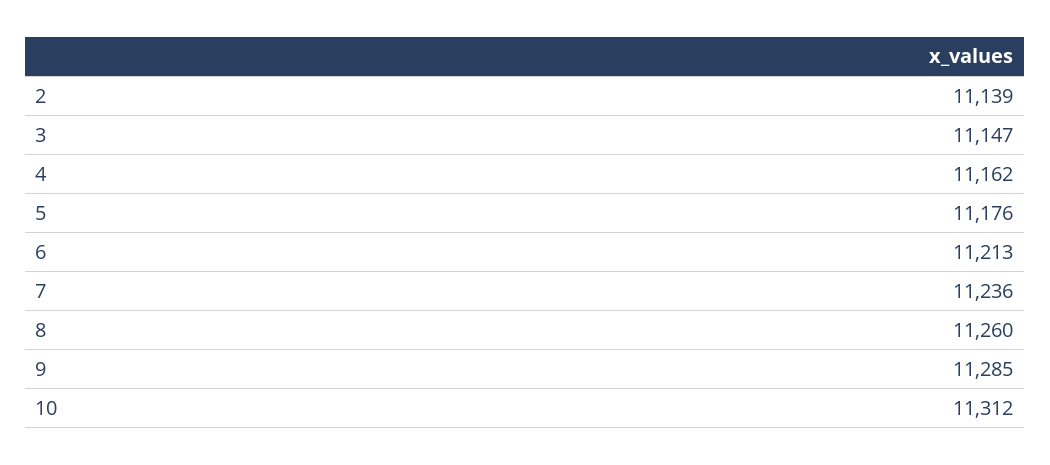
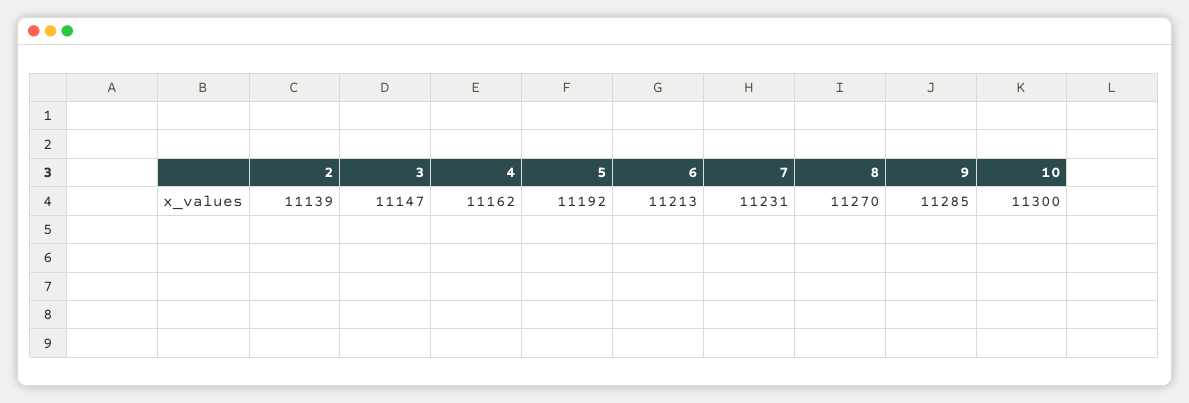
5: 11176 -> 11192
7: 11236 -> 11231
8: 11260 -> 11270
10: 11312 -> 11300

